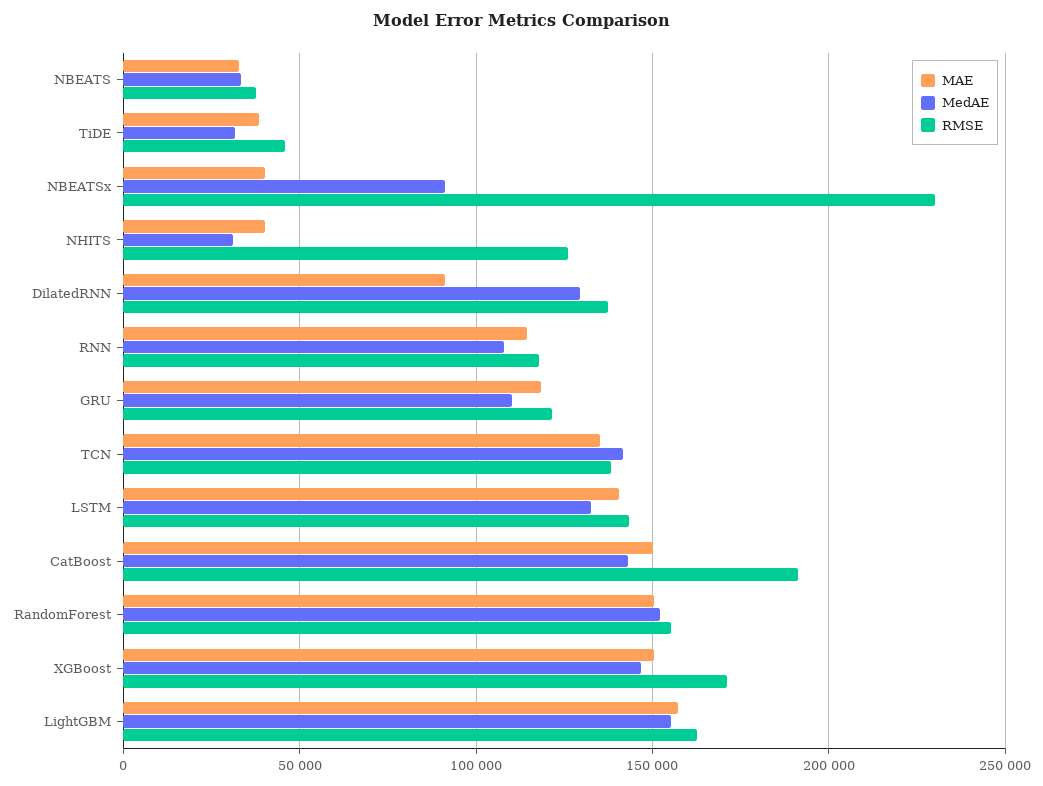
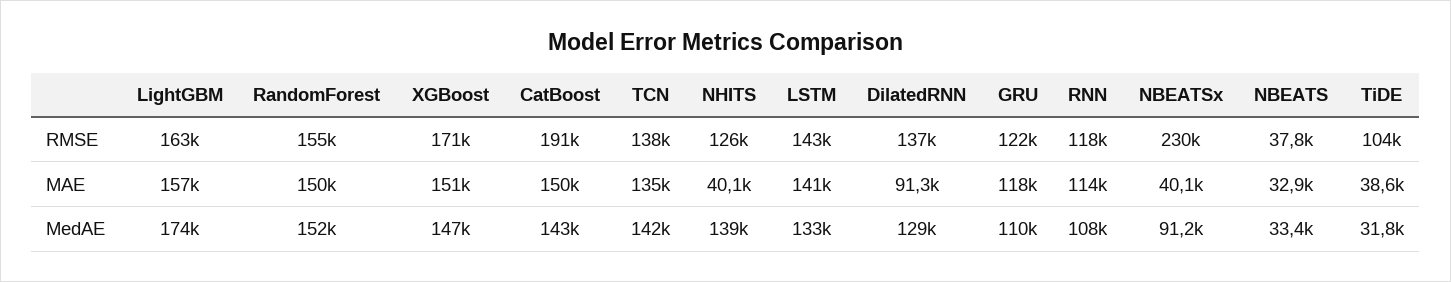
RMSE, TiDE: 45000 -> 104000
MedAE, NHITS: 30000 -> 139000
MedAE, LightGBM: 155000 -> 174000

